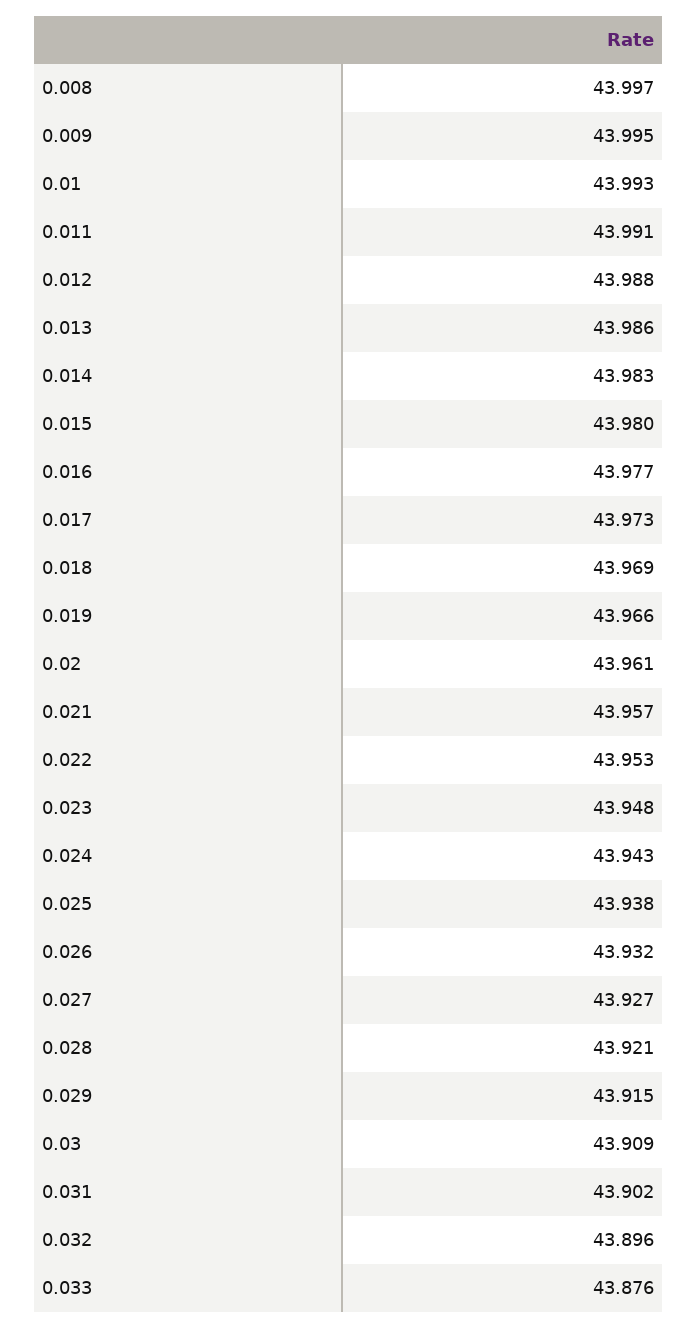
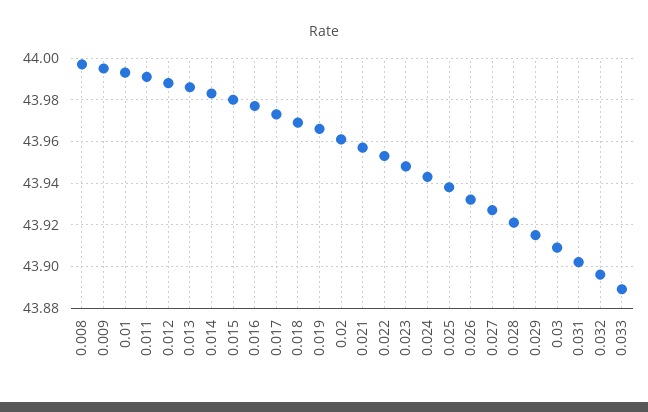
0.033: 43.876 -> 43.89

